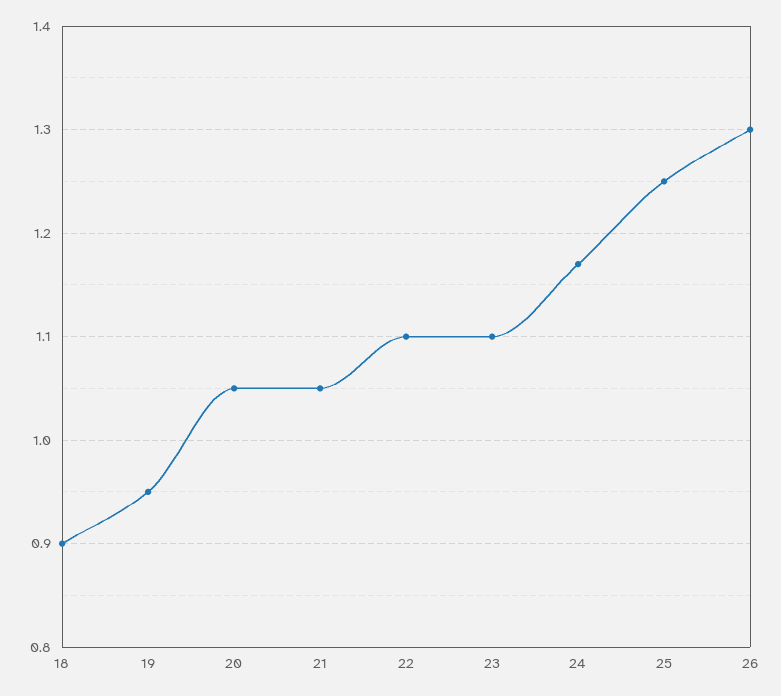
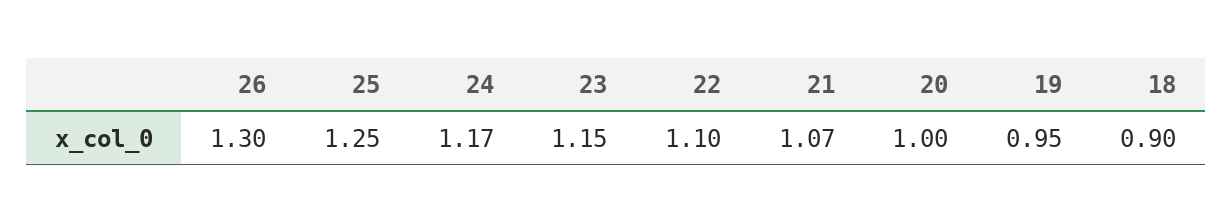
20: 1.05 -> 1
21: 1.05 -> 1.07
23: 1.1 -> 1.15

